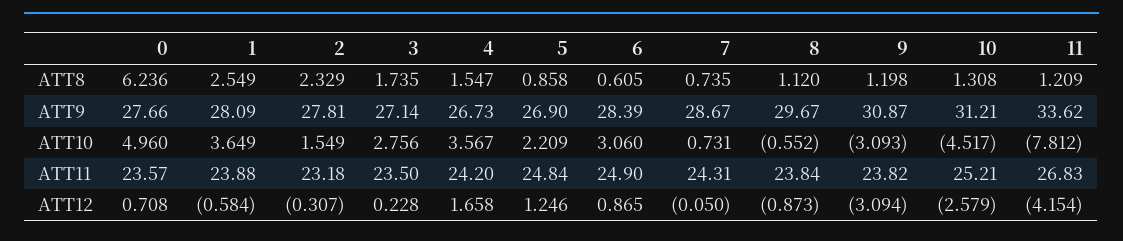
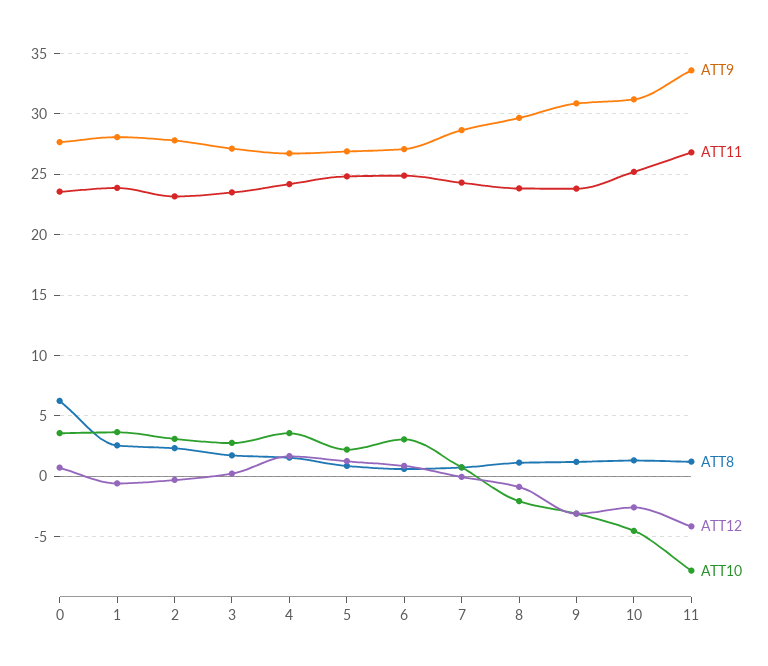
ATT9, 6: 28.39 -> 27
ATT10, 0: 4.96 -> 3.5
ATT10, 2: 1.549 -> 3
ATT10, 8: -0.552 -> -2

